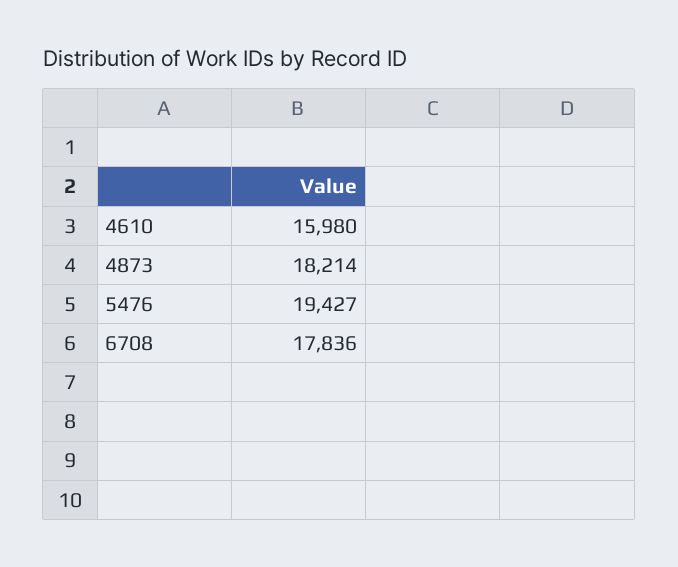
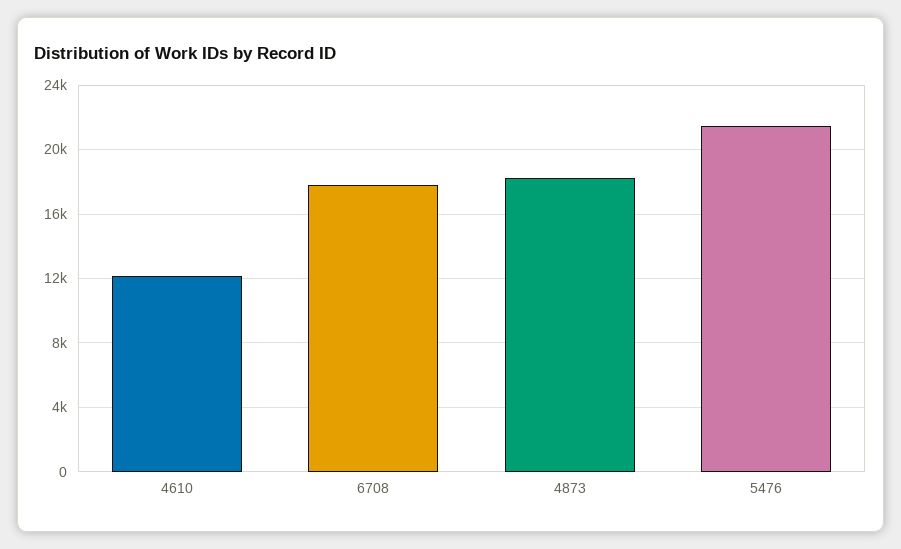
4610: 15980 -> 12000
5476: 19427 -> 21500

